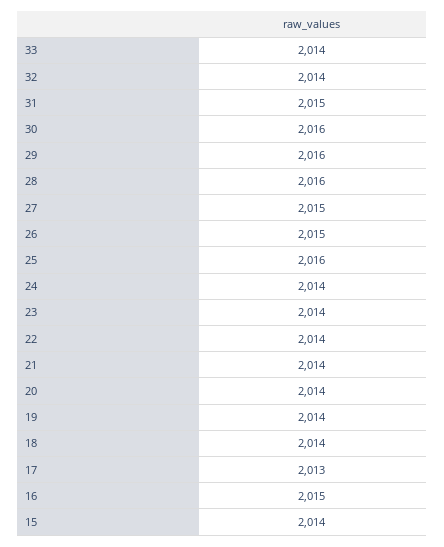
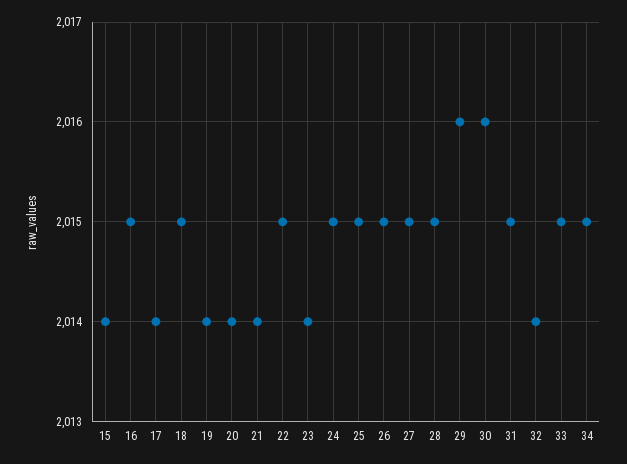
33: 2014 -> 2015
28: 2016 -> 2015
25: 2016 -> 2015
24: 2014 -> 2015
22: 2014 -> 2015
18: 2014 -> 2015
17: 2013 -> 2014
34: none -> 2015

